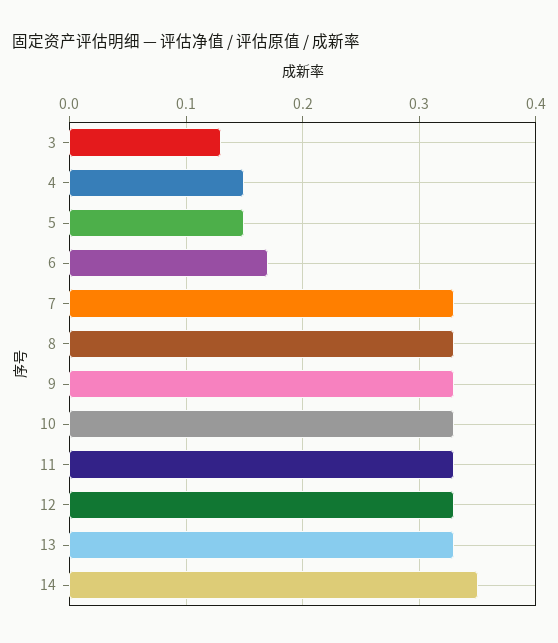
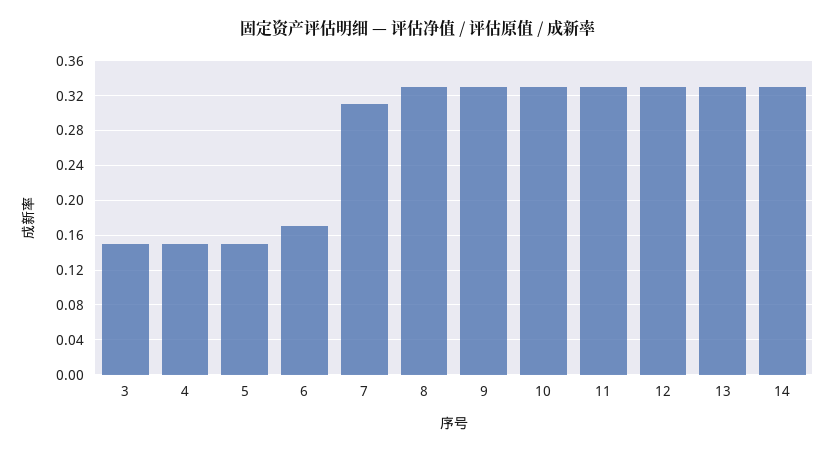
3: 0.13 -> 0.15
7: 0.33 -> 0.31
14: 0.35 -> 0.33

